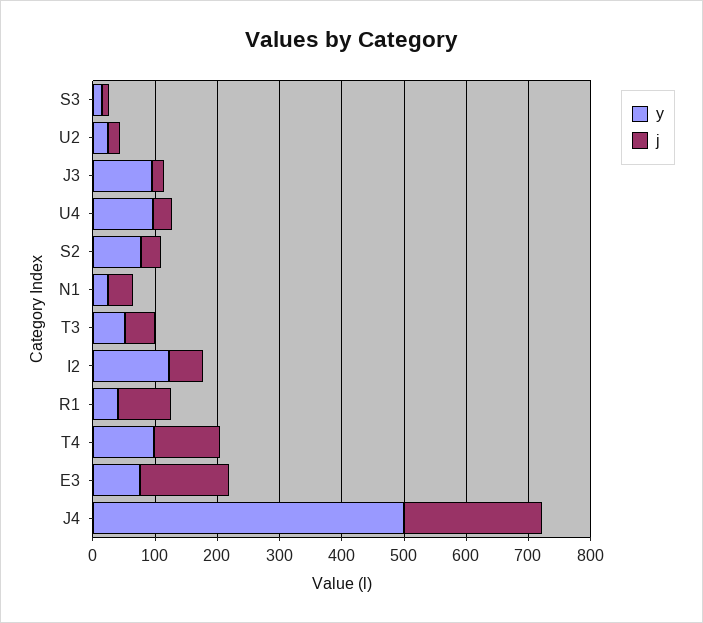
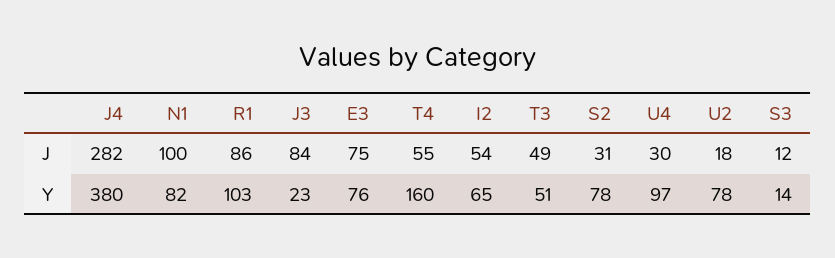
y, U2: 20 -> 78
y, J3: 100 -> 23
j, J3: 20 -> 84
y, N1: 20 -> 82
j, N1: 40 -> 100
y, I2: 120 -> 65
y, R1: 40 -> 103
y, T4: 100 -> 160
j, T4: 100 -> 55
j, E3: 140 -> 75
y, J4: 500 -> 380
j, J4: 220 -> 282

